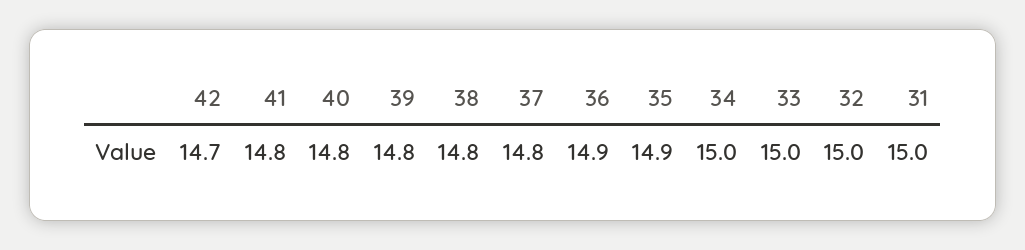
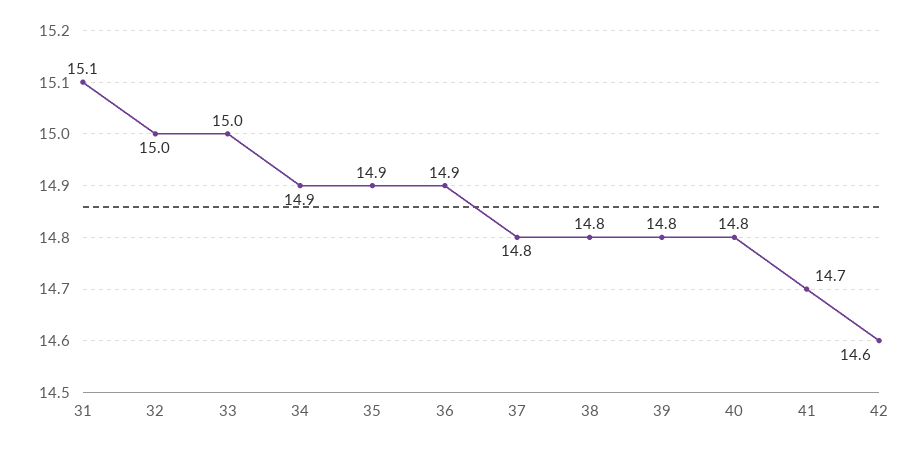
42: 14.7 -> 14.6
41: 14.8 -> 14.7
34: 15 -> 14.9
31: 15 -> 15.1

